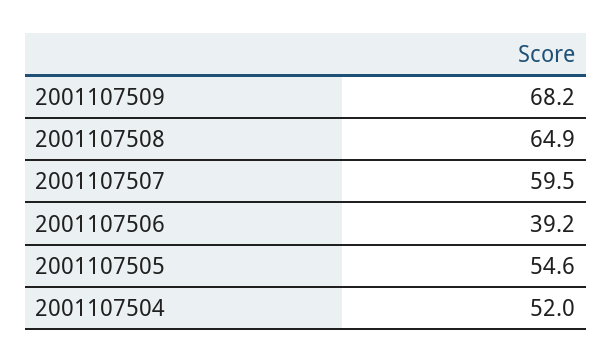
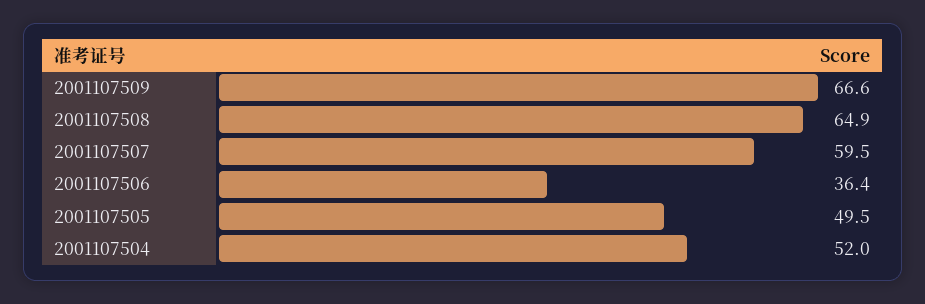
2001107509: 68.2 -> 66.6
2001107506: 39.2 -> 36.4
2001107505: 54.6 -> 49.5

